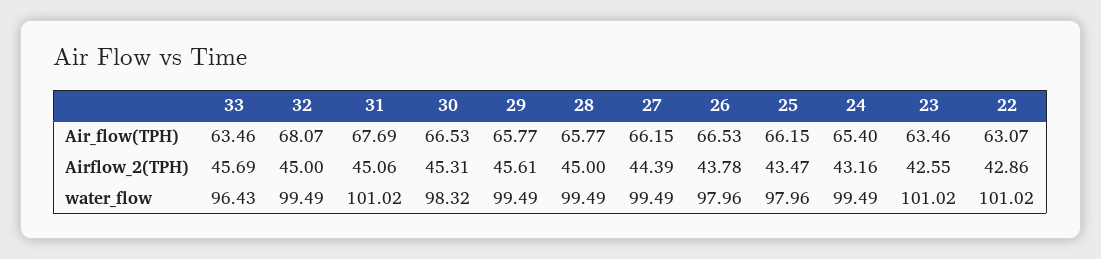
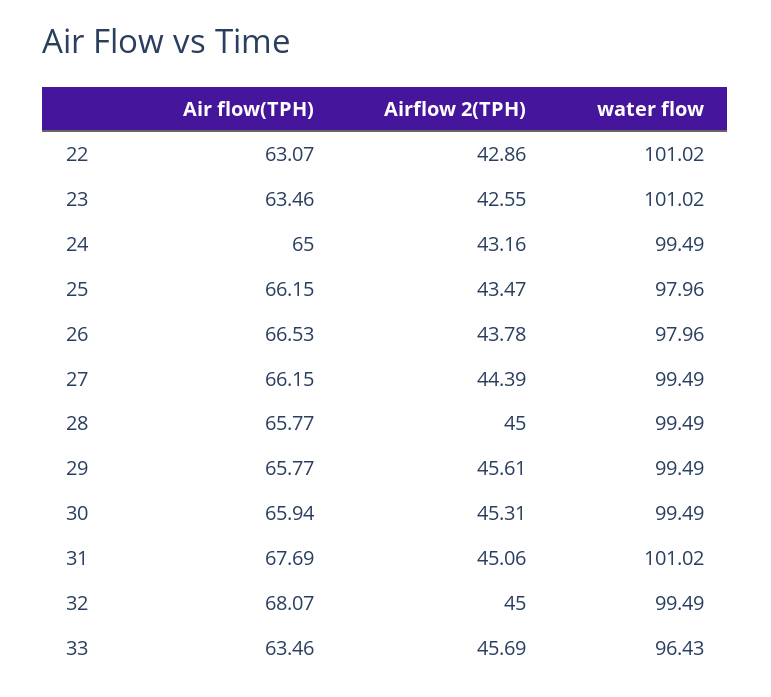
30, Air_flow(TPH): 66.53 -> 65.94
24, Air_flow(TPH): 65.4 -> 65
30, water_flow: 98.32 -> 99.49

